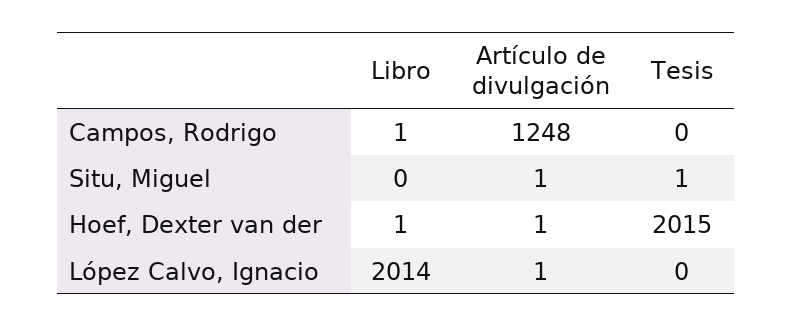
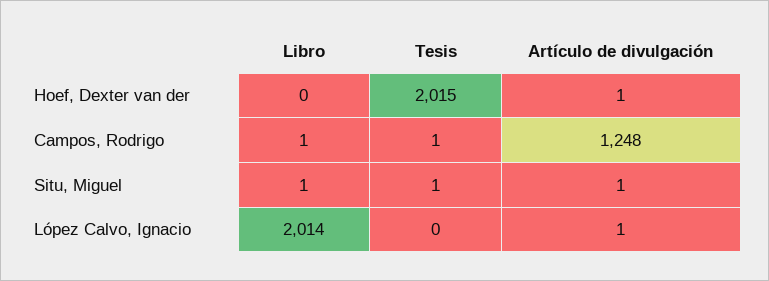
Tesis, Campos, Rodrigo: 0 -> 1
Libro, Situ, Miguel: 0 -> 1
Libro, Hoef, Dexter van der: 1 -> 0

